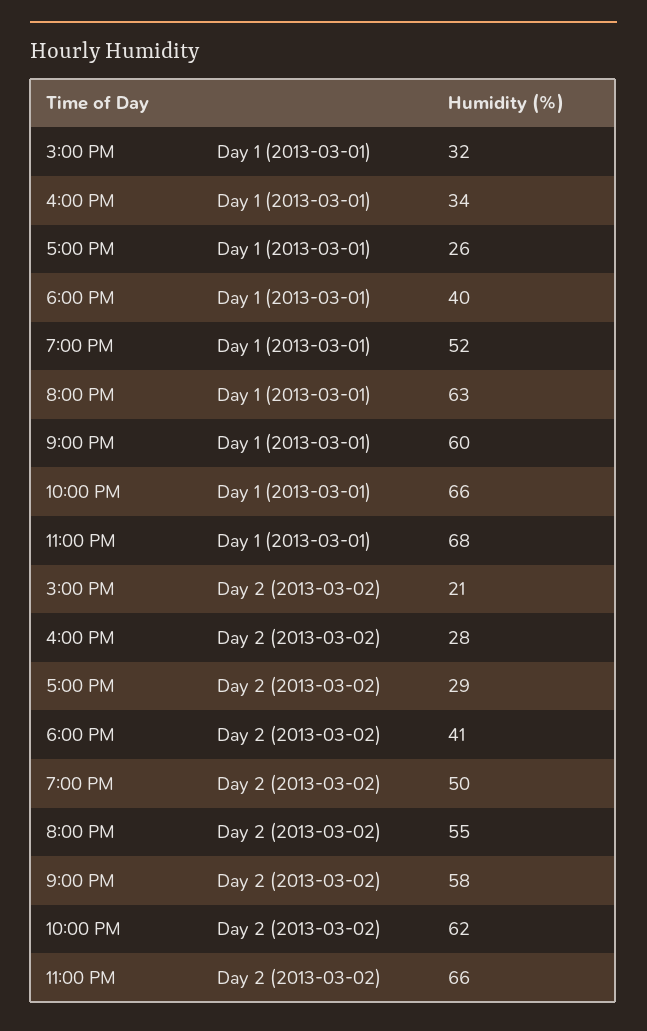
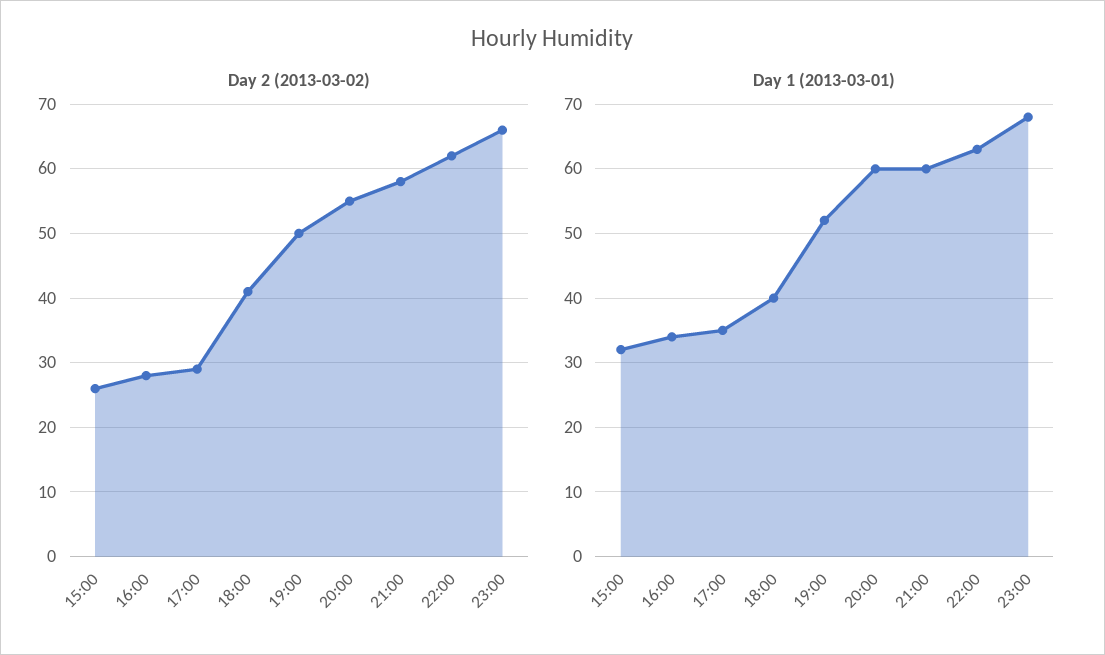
Day 1 (2013-03-01), 5:00 PM: 26 -> 35
Day 1 (2013-03-01), 8:00 PM: 63 -> 60
Day 1 (2013-03-01), 10:00 PM: 66 -> 63
Day 2 (2013-03-02), 3:00 PM: 21 -> 26

